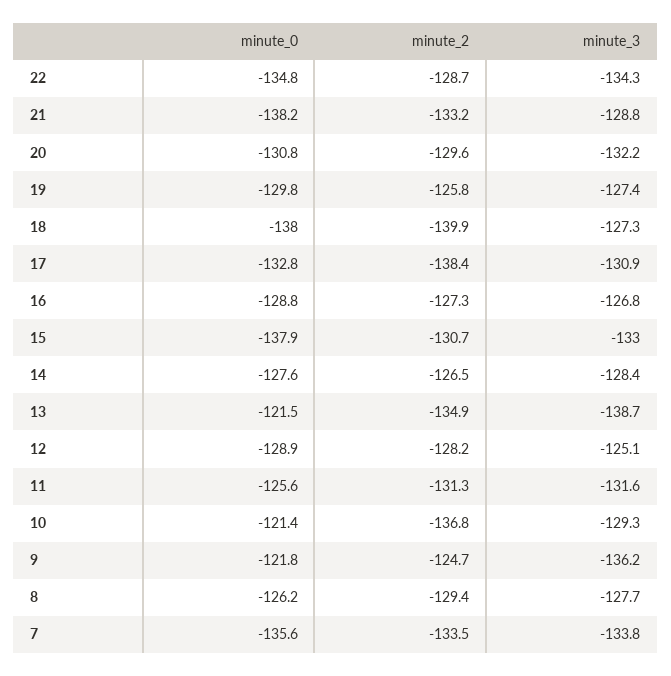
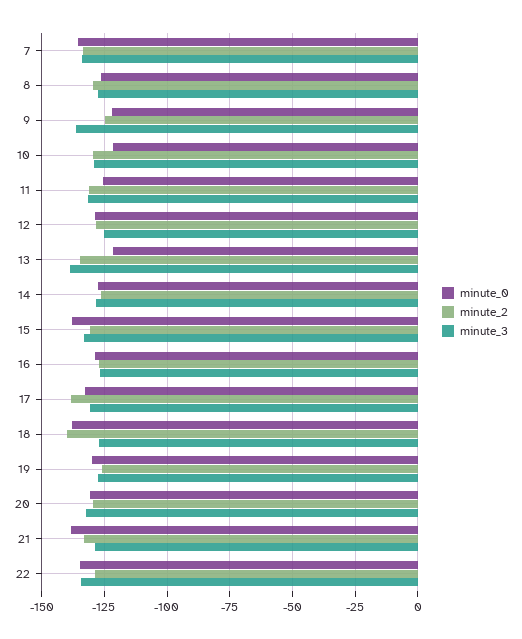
minute_2, 10: -136.8 -> -130

